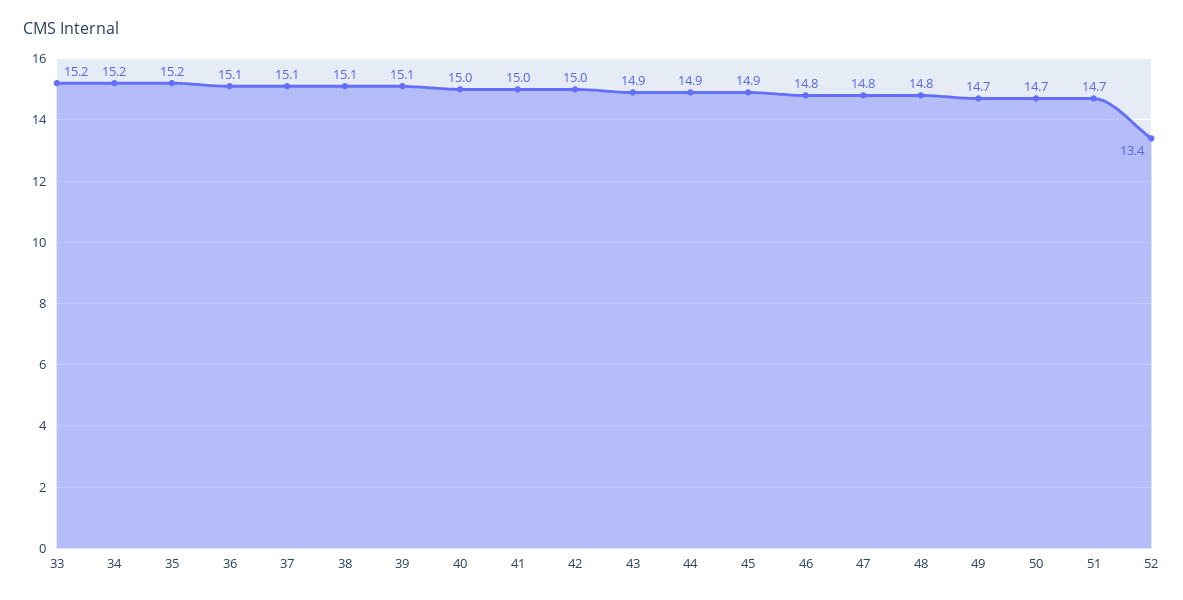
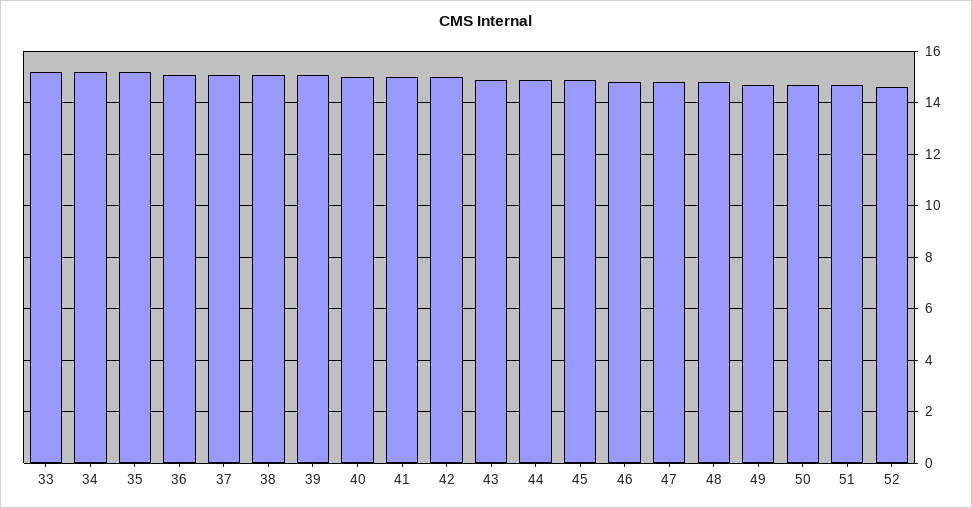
52: 13.4 -> 14.5

